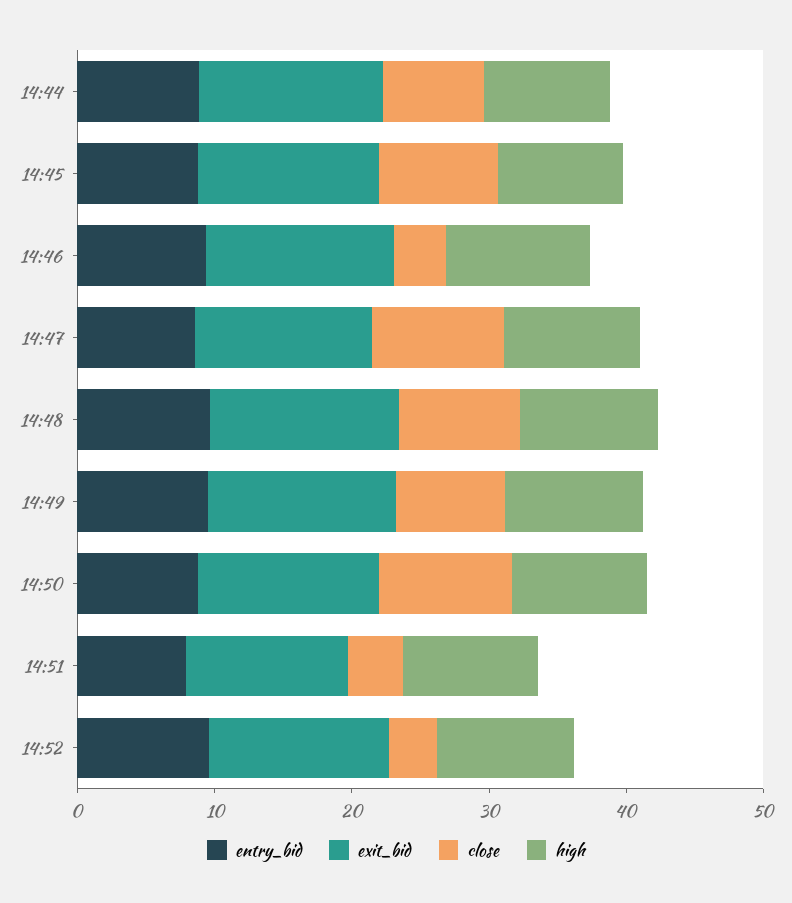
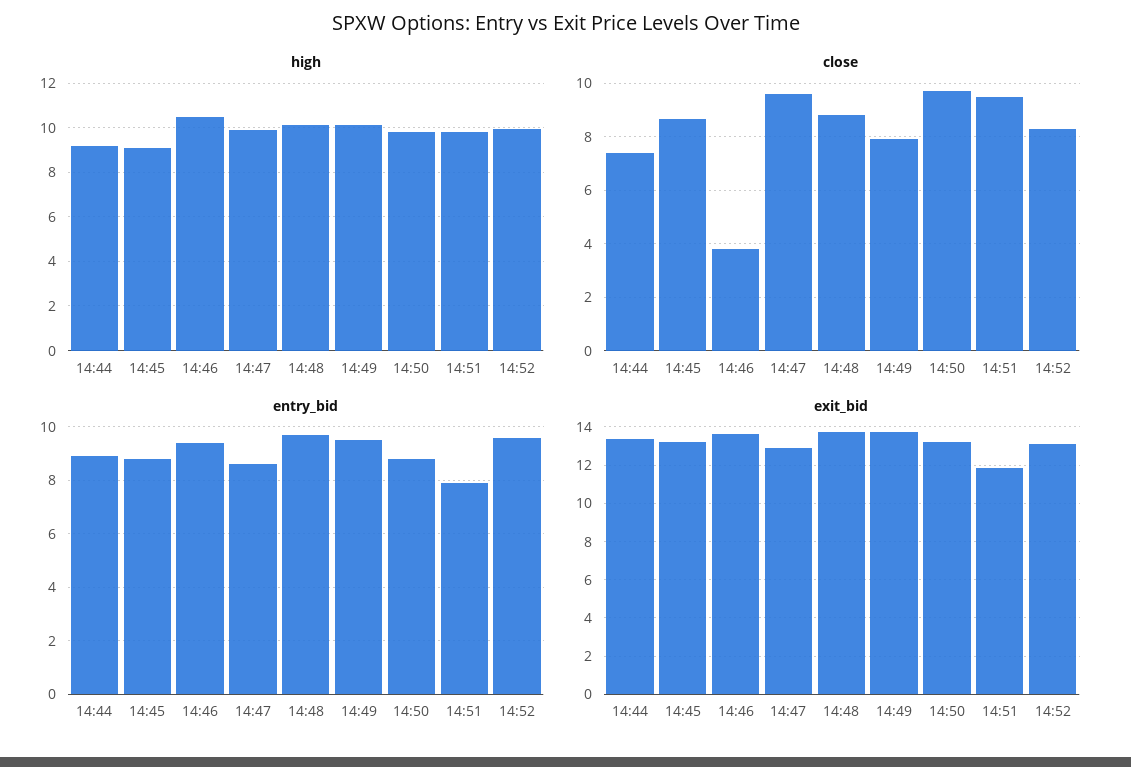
close, 14:51: 4 -> 9.5
close, 14:52: 4 -> 8.25

